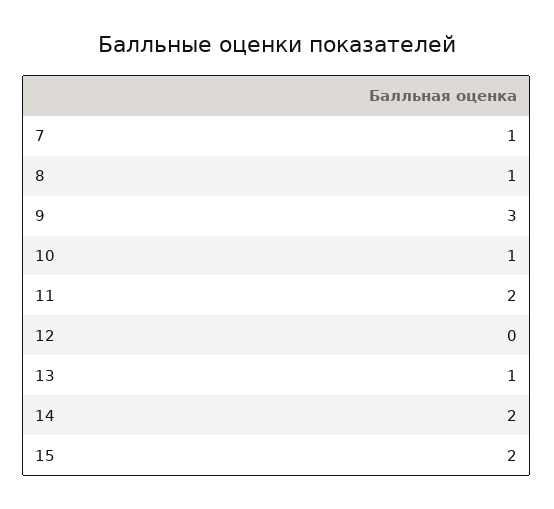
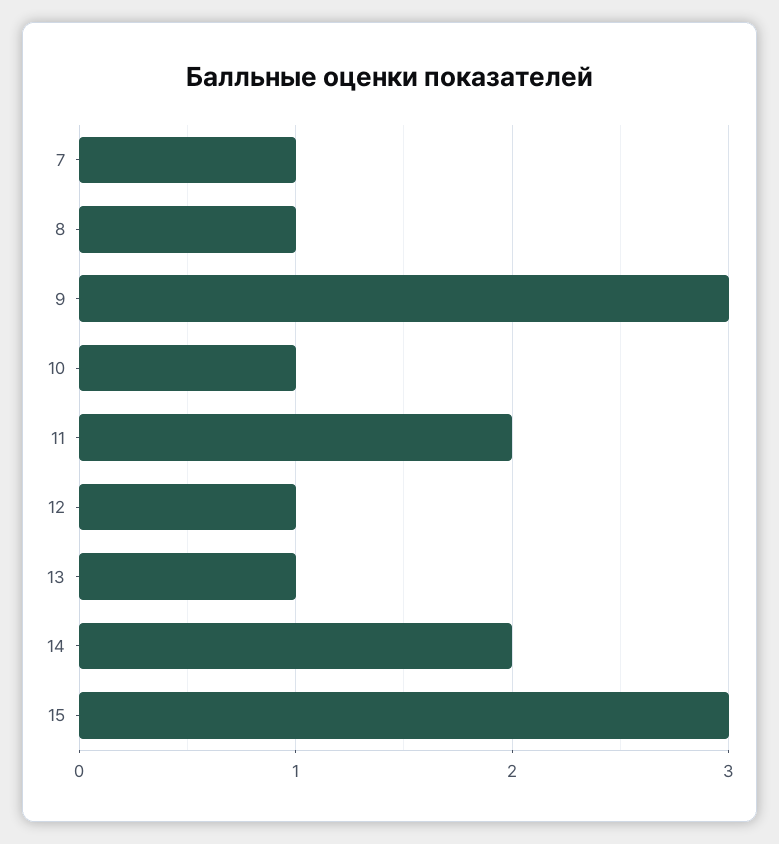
12: 0 -> 1
15: 2 -> 3

